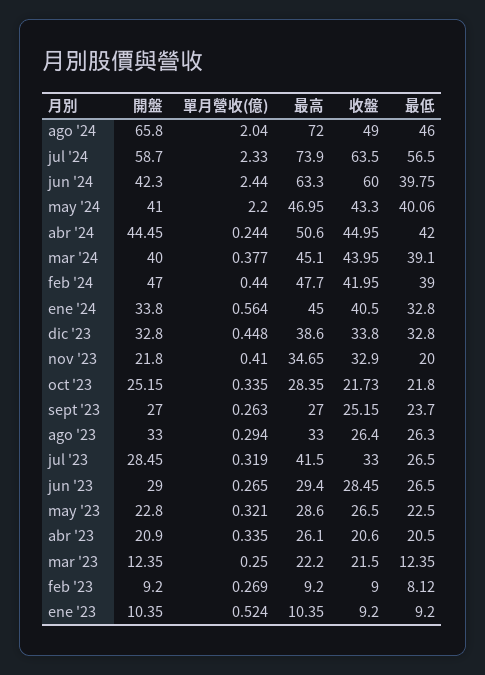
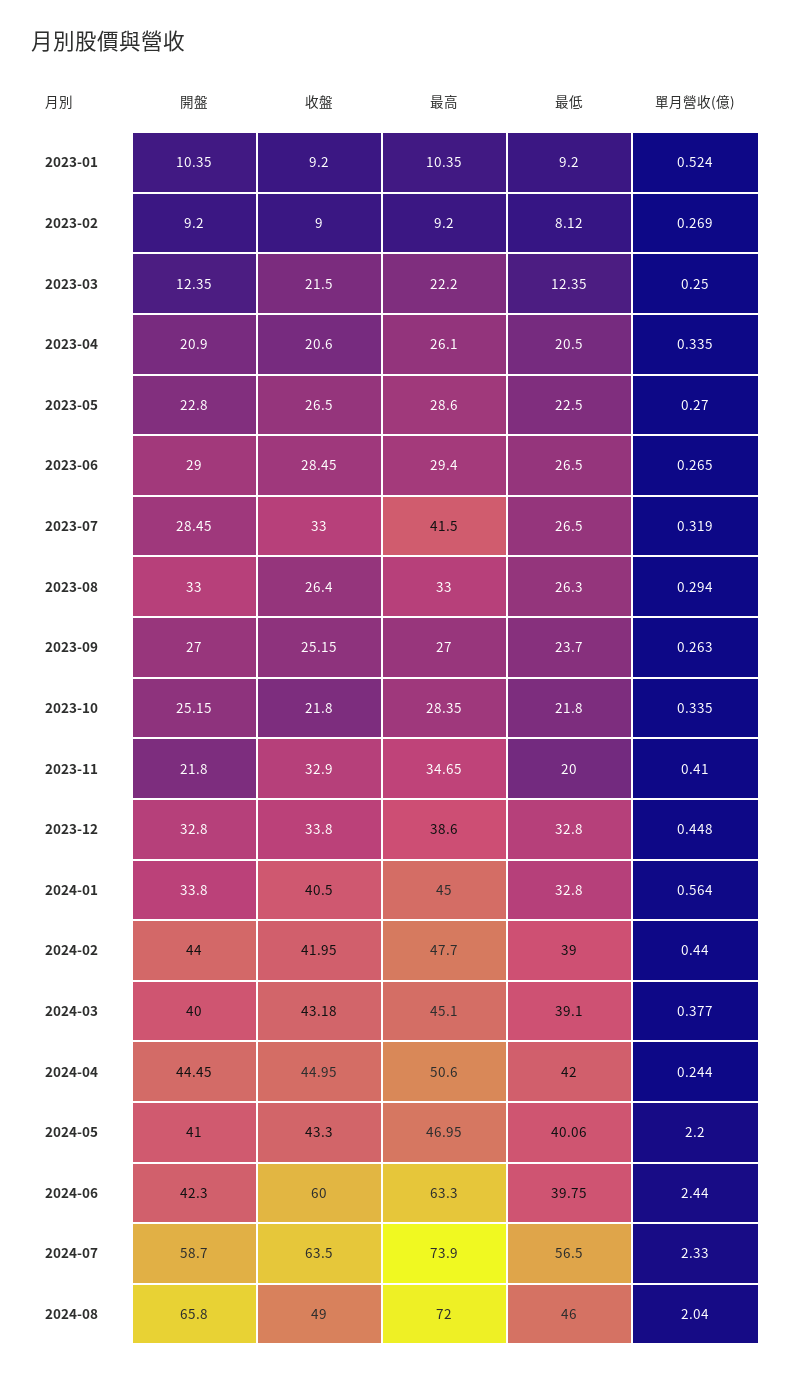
收盤, mar '24: 43.95 -> 43.18
開盤, feb '24: 47 -> 44
收盤, oct '23: 21.73 -> 21.8
單月營收(億), may '23: 0.321 -> 0.27

